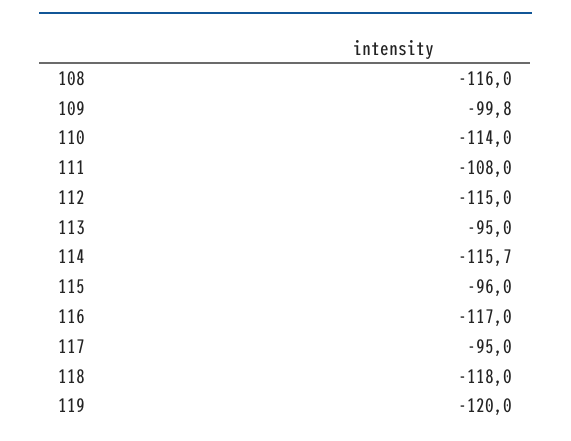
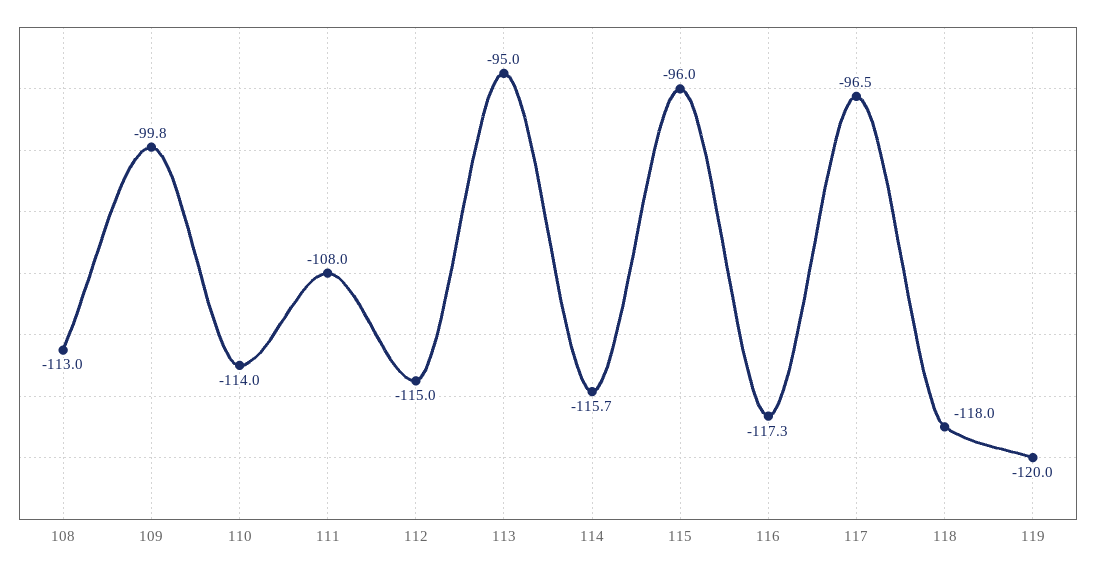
108: -116 -> -113
116: -117 -> -117.3
117: -95 -> -96.5

